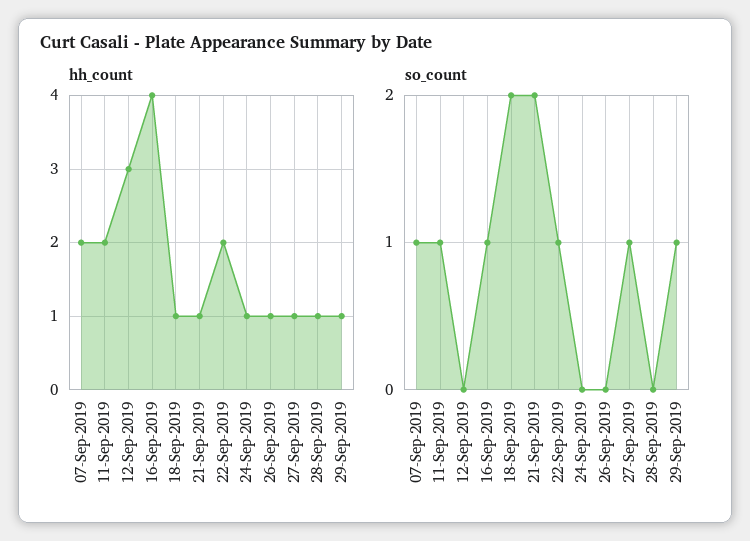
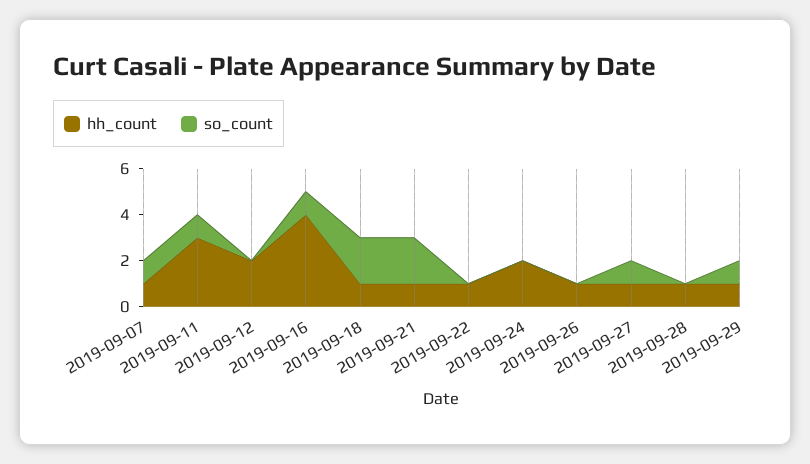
hh_count, 07-Sep-2019: 2 -> 1
hh_count, 11-Sep-2019: 2 -> 3
hh_count, 12-Sep-2019: 3 -> 2
hh_count, 22-Sep-2019: 2 -> 1
hh_count, 24-Sep-2019: 1 -> 2
so_count, 22-Sep-2019: 1 -> 0

